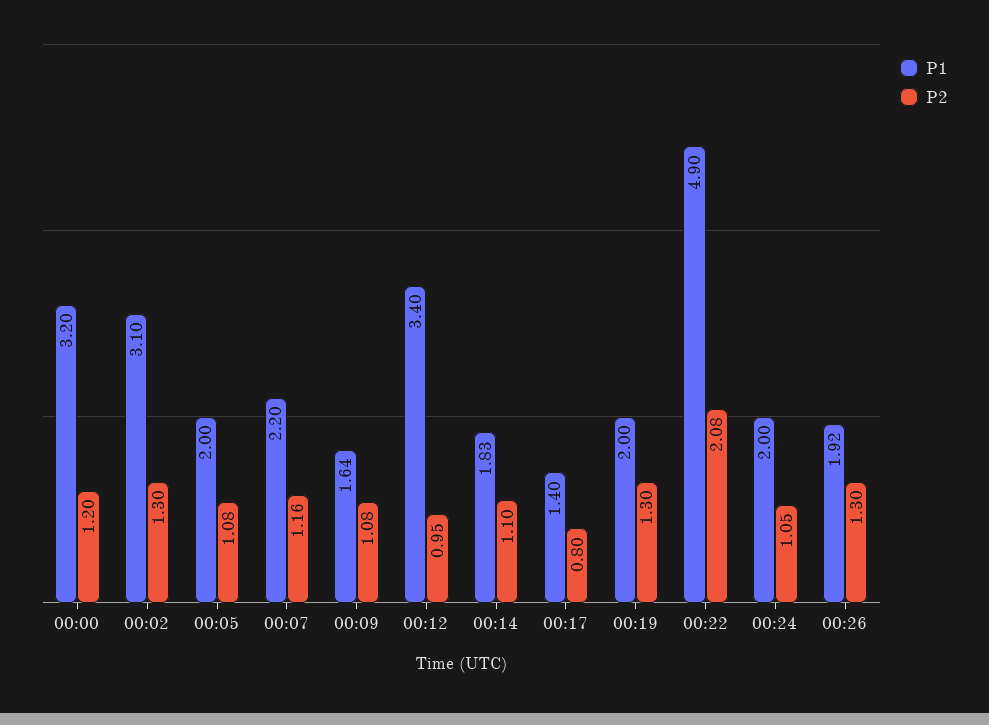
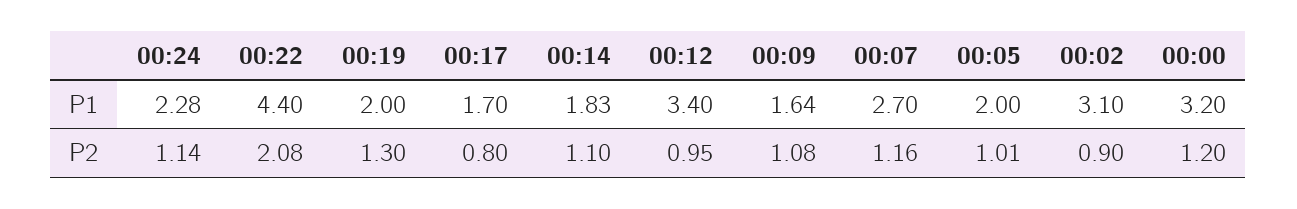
P2, 00:02: 1.3 -> 0.9
P2, 00:05: 1.08 -> 1.01
P1, 00:07: 2.2 -> 2.7
P1, 00:17: 1.4 -> 1.7
P1, 00:22: 4.9 -> 4.4
P1, 00:24: 2 -> 2.28
P2, 00:24: 1.05 -> 1.14
P1, 00:26: 1.92 -> none
P2, 00:26: 1.3 -> none

